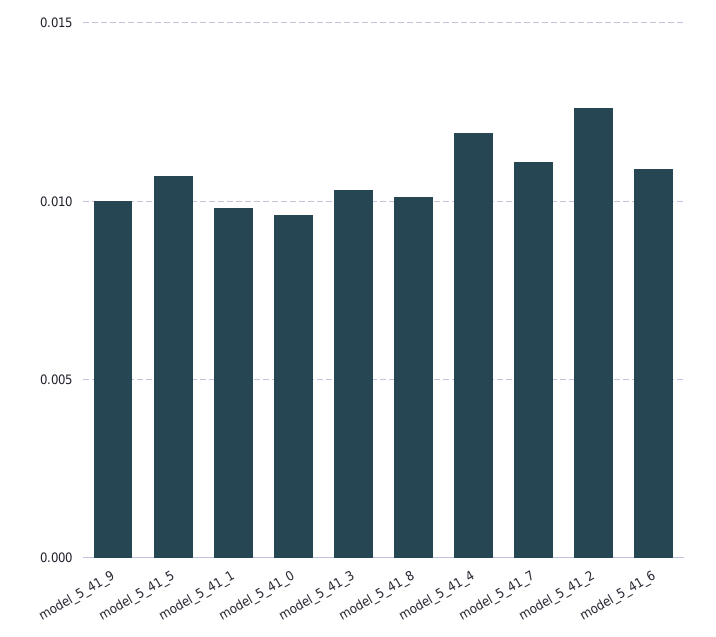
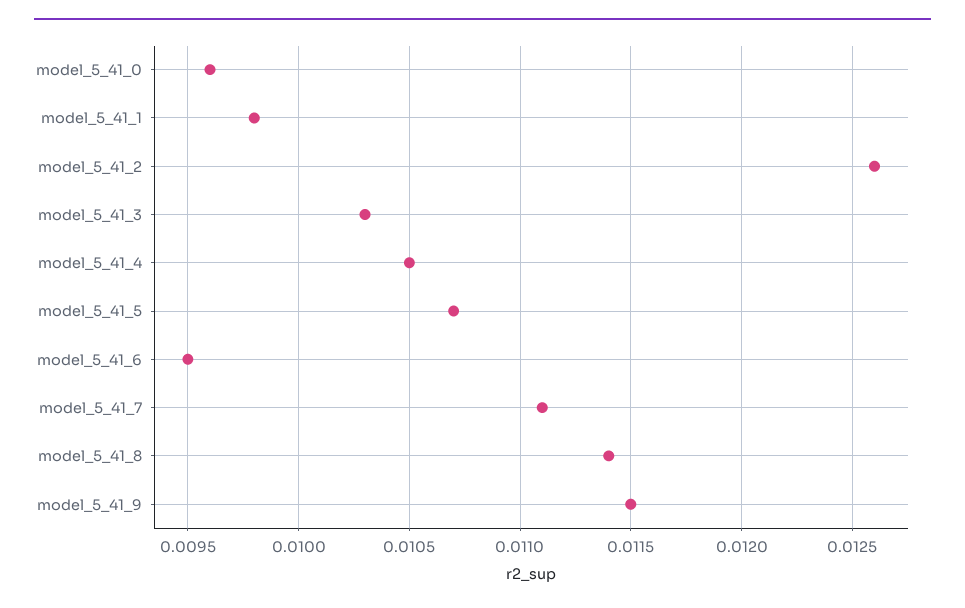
model_5_41_9: 0.01 -> 0.0115
model_5_41_8: 0.01 -> 0.0114
model_5_41_4: 0.012 -> 0.0105
model_5_41_6: 0.011 -> 0.0095

